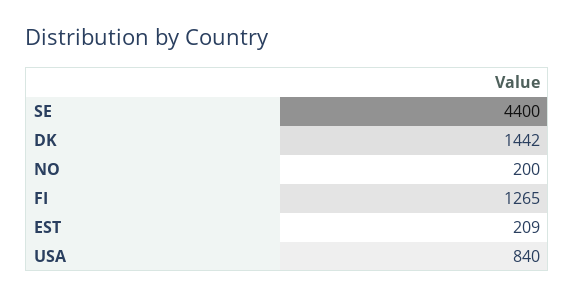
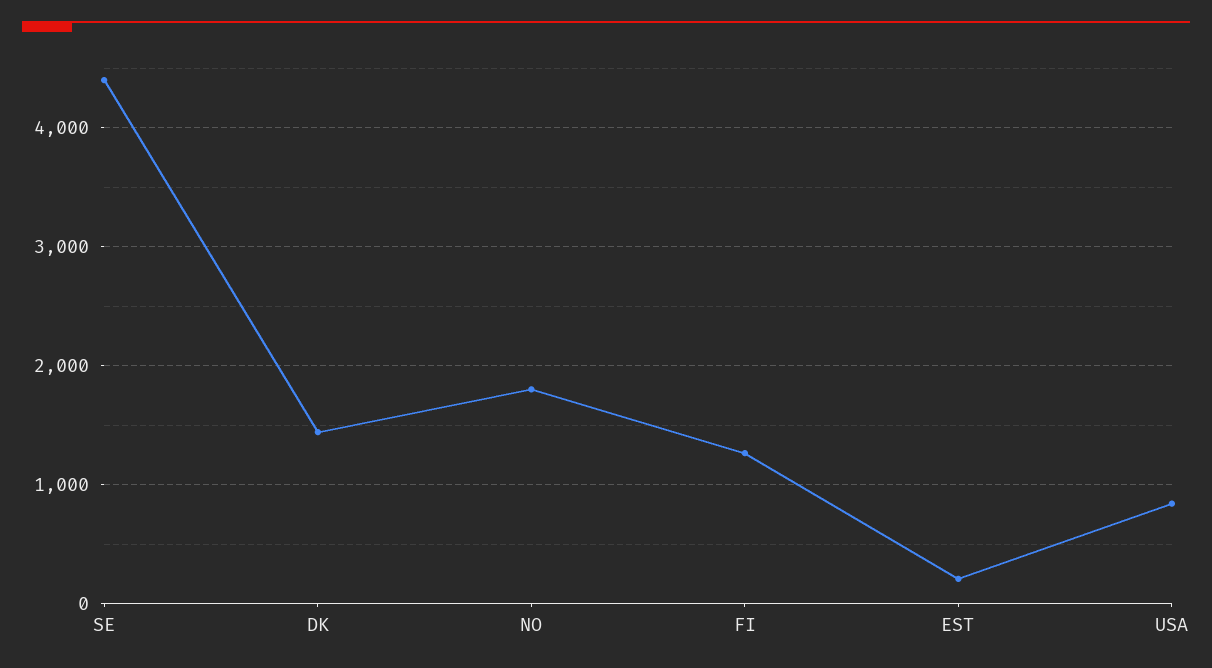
NO: 200 -> 1800

